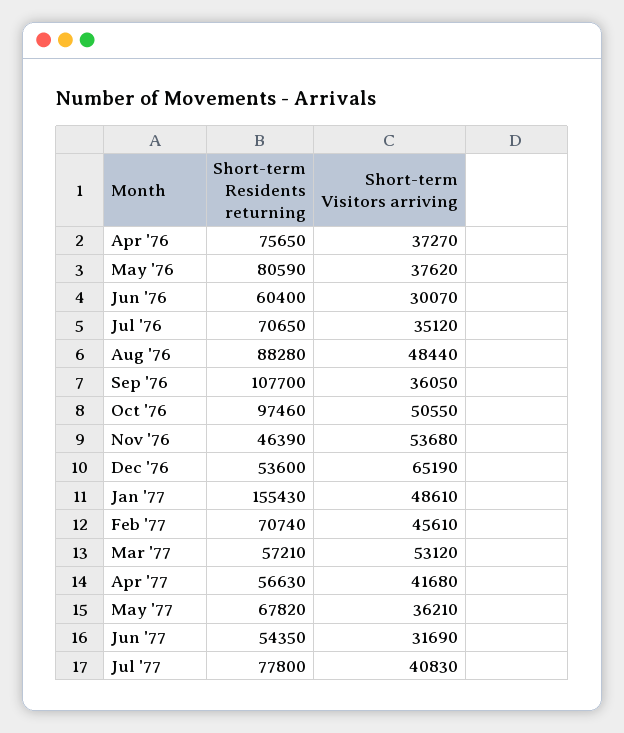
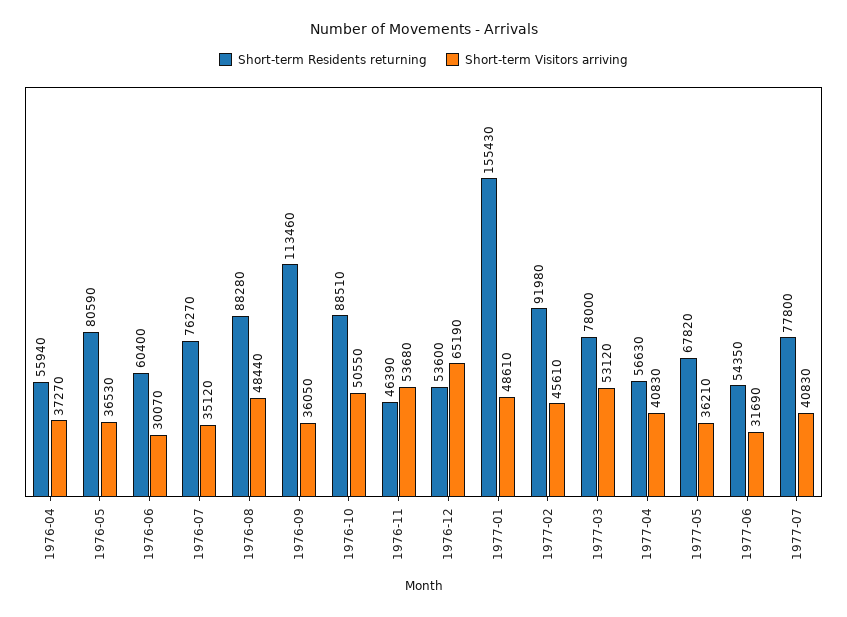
Short-term Residents returning, Apr '76: 75650 -> 55940
Short-term Visitors arriving, May '76: 37620 -> 36530
Short-term Residents returning, Jul '76: 70650 -> 76270
Short-term Residents returning, Sep '76: 107700 -> 113460
Short-term Residents returning, Oct '76: 97460 -> 88510
Short-term Residents returning, Feb '77: 70740 -> 91980
Short-term Residents returning, Mar '77: 57210 -> 78000
Short-term Visitors arriving, Apr '77: 41680 -> 40830

